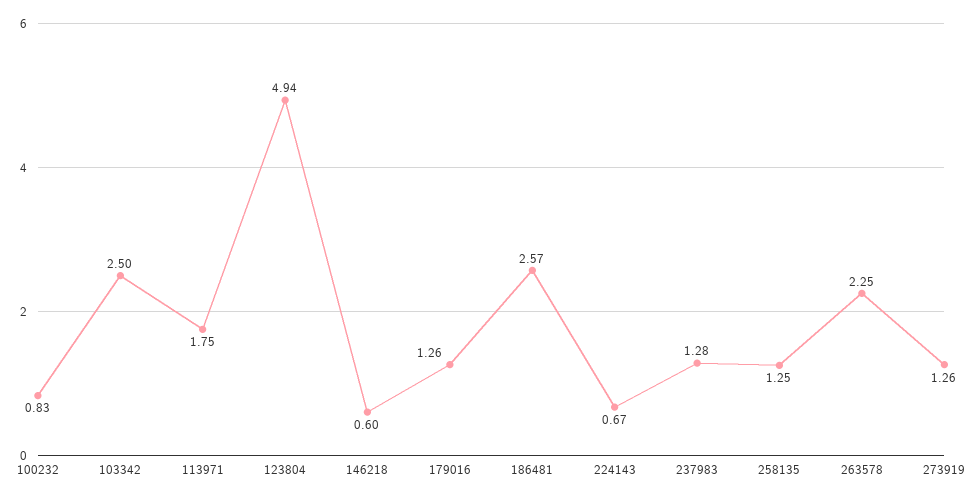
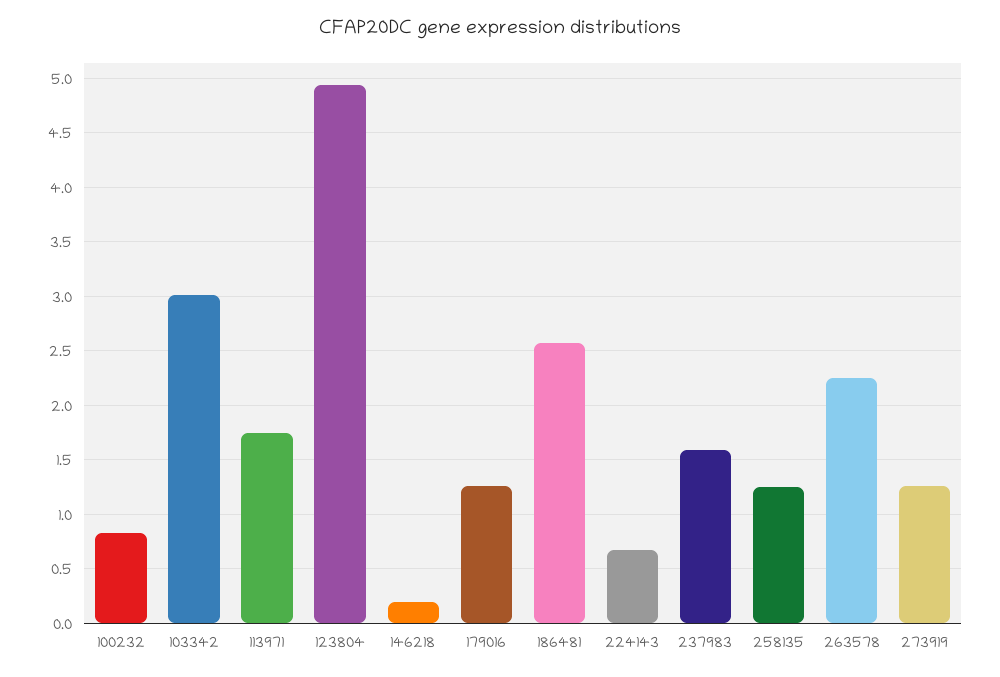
103342: 2.5 -> 3
146218: 0.6 -> 0.2
237983: 1.28 -> 1.6

